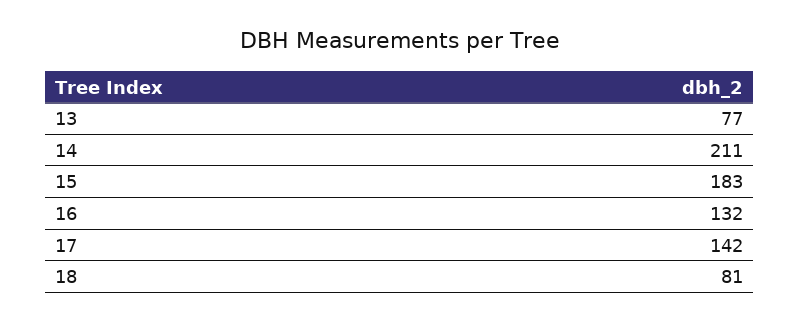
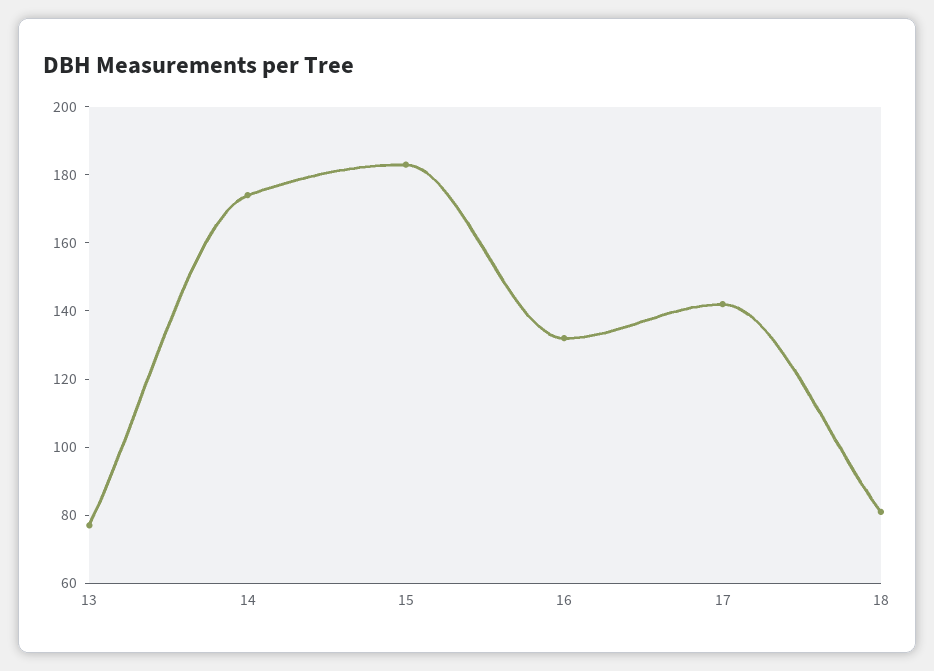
14: 211 -> 175

